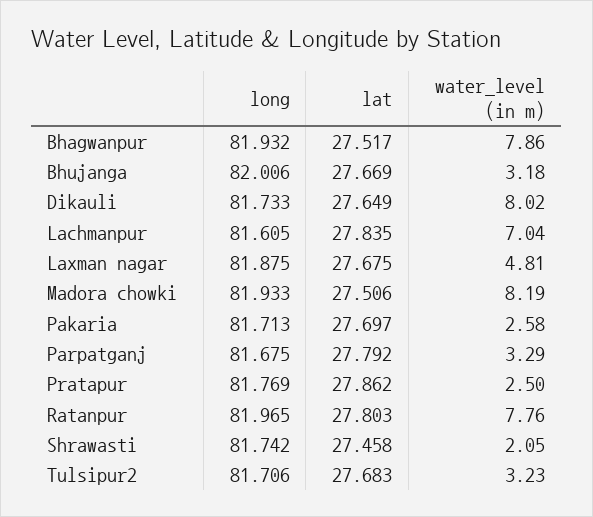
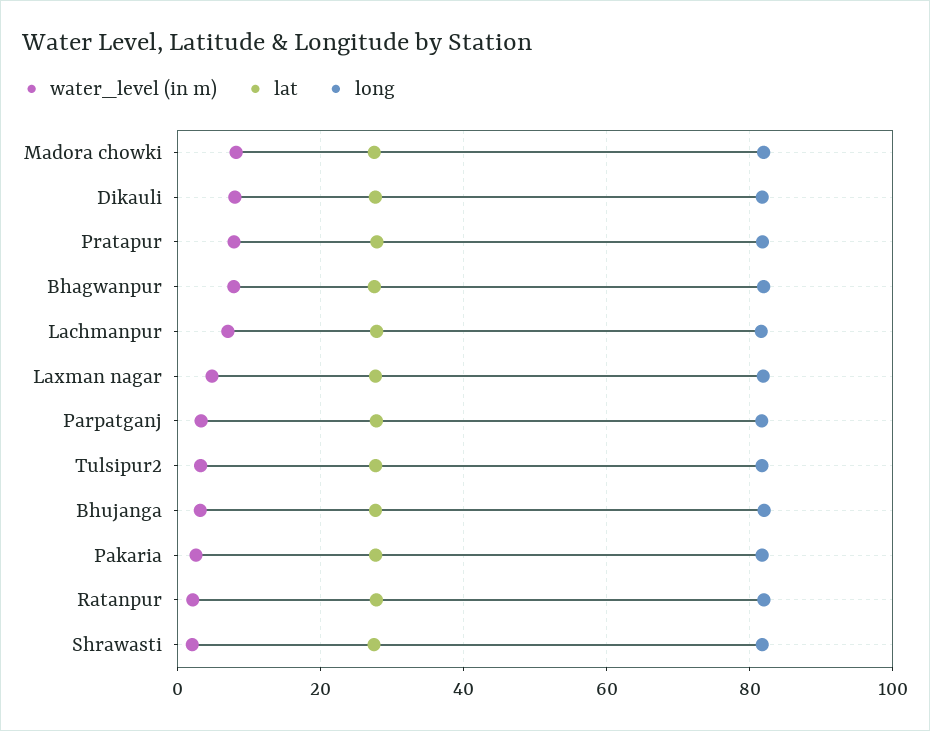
water_level (in m), Pratapur: 2.5 -> 8
water_level (in m), Ratanpur: 7.76 -> 2

